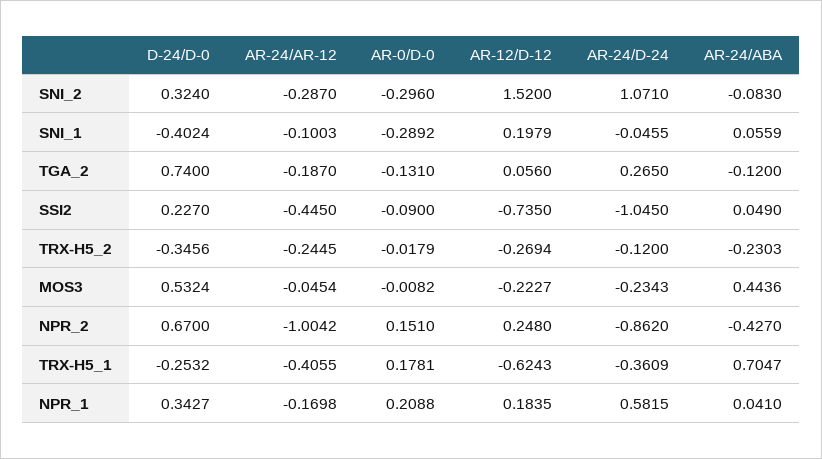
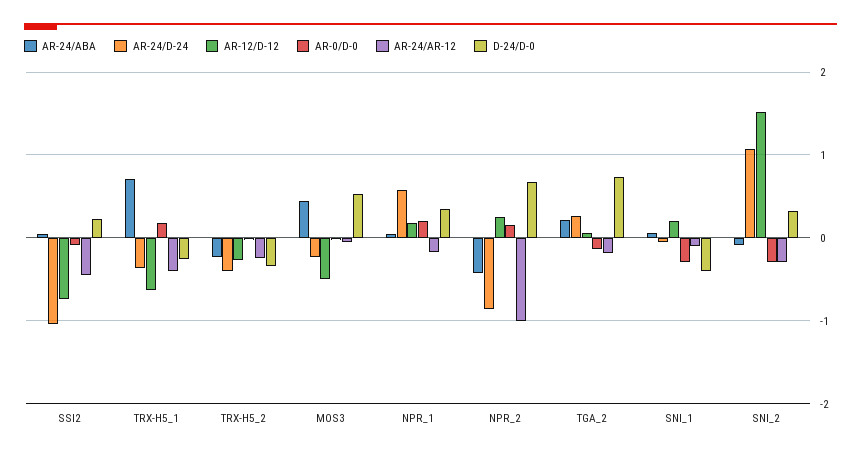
AR-24/ABA, TGA_2: -0.12 -> 0.2
AR-24/D-24, TRX-H5_2: -0.12 -> -0.4
AR-12/D-12, MOS3: -0.2227 -> -0.5

